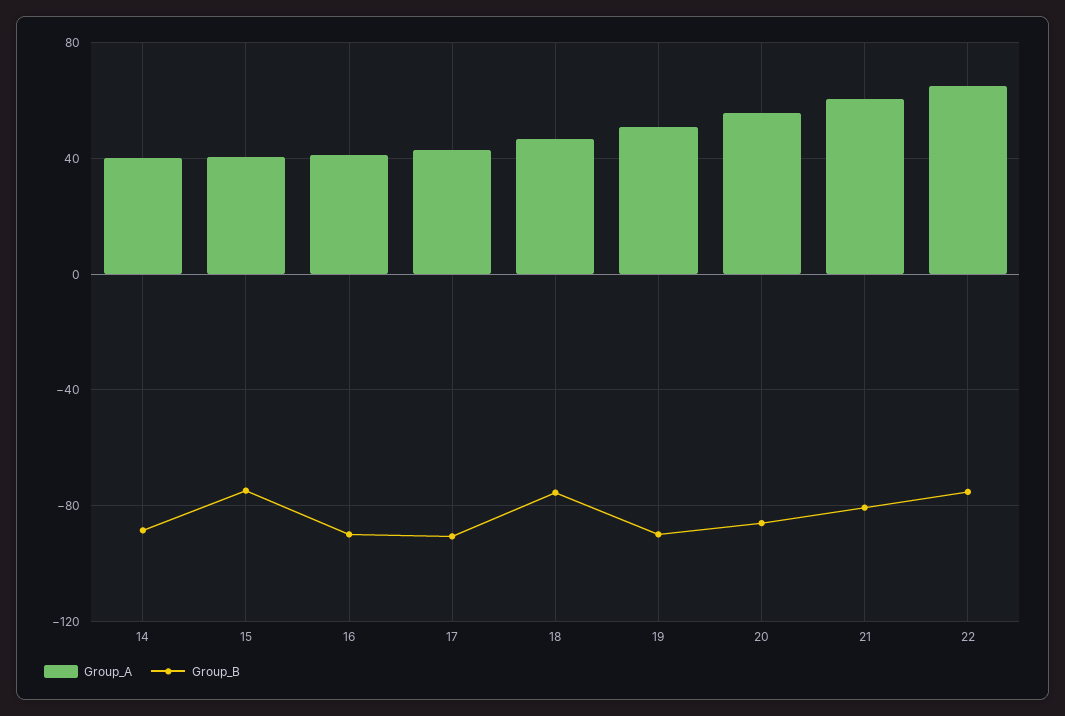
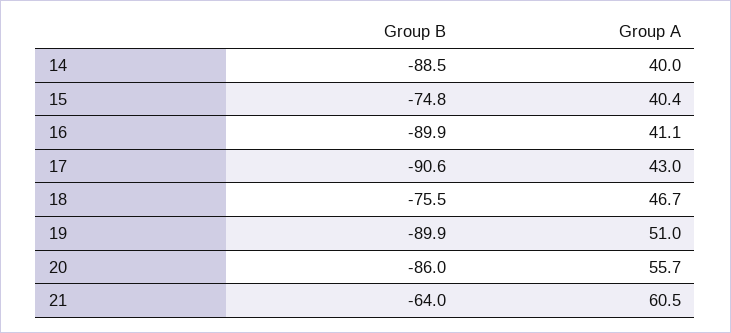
Group_B, 21: -80 -> -64
Group_A, 22: 65 -> none
Group_B, 22: -75 -> none

